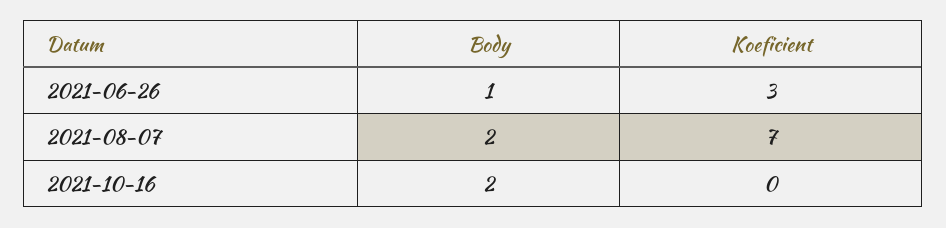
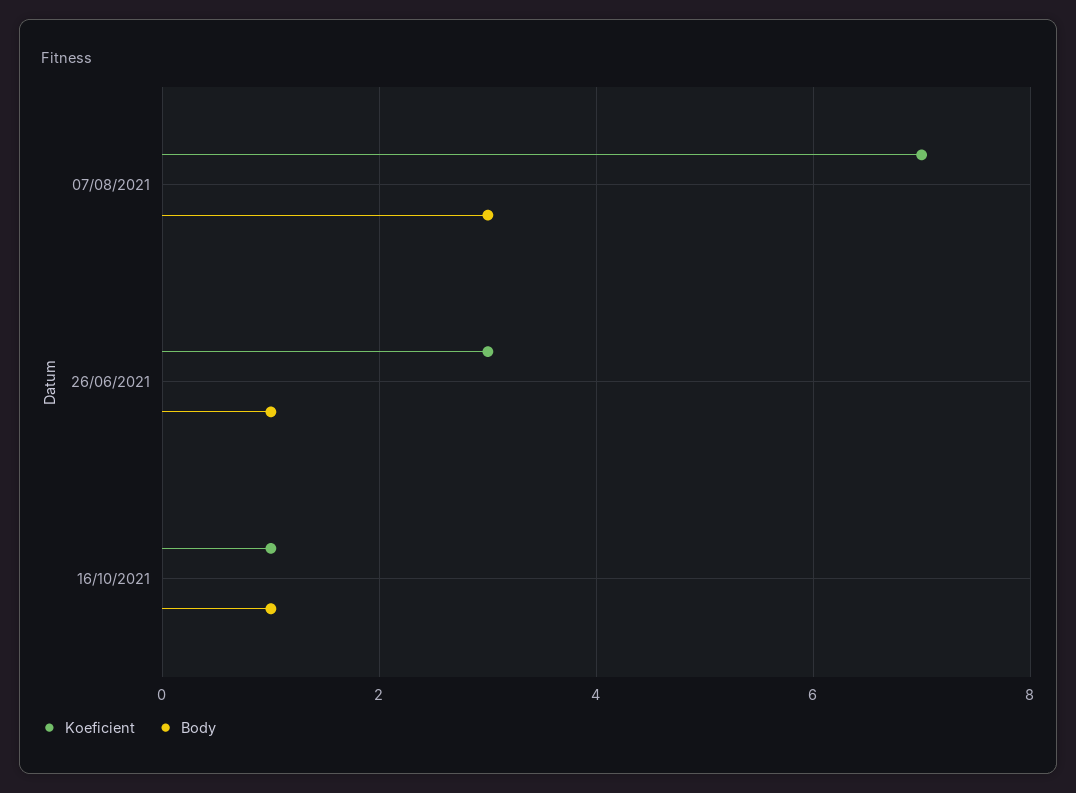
Body, 2021-08-07: 2 -> 3
Body, 2021-10-16: 2 -> 1
Koeficient, 2021-10-16: 0 -> 1

